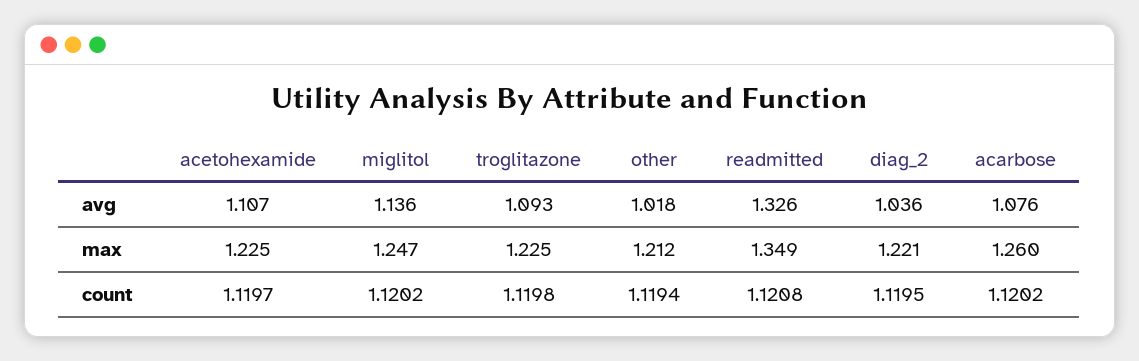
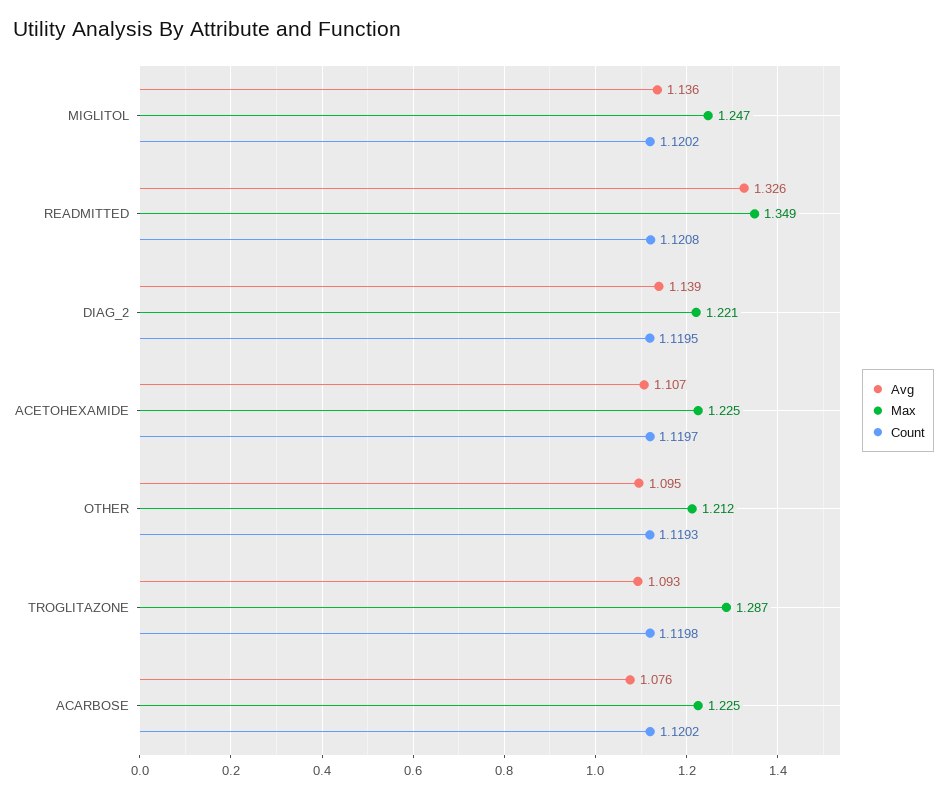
avg, other: 1.018 -> 1.095
avg, diag_2: 1.036 -> 1.139
max, troglitazone: 1.225 -> 1.287
max, acarbose: 1.26 -> 1.225
count, other: 1.1194 -> 1.1193

